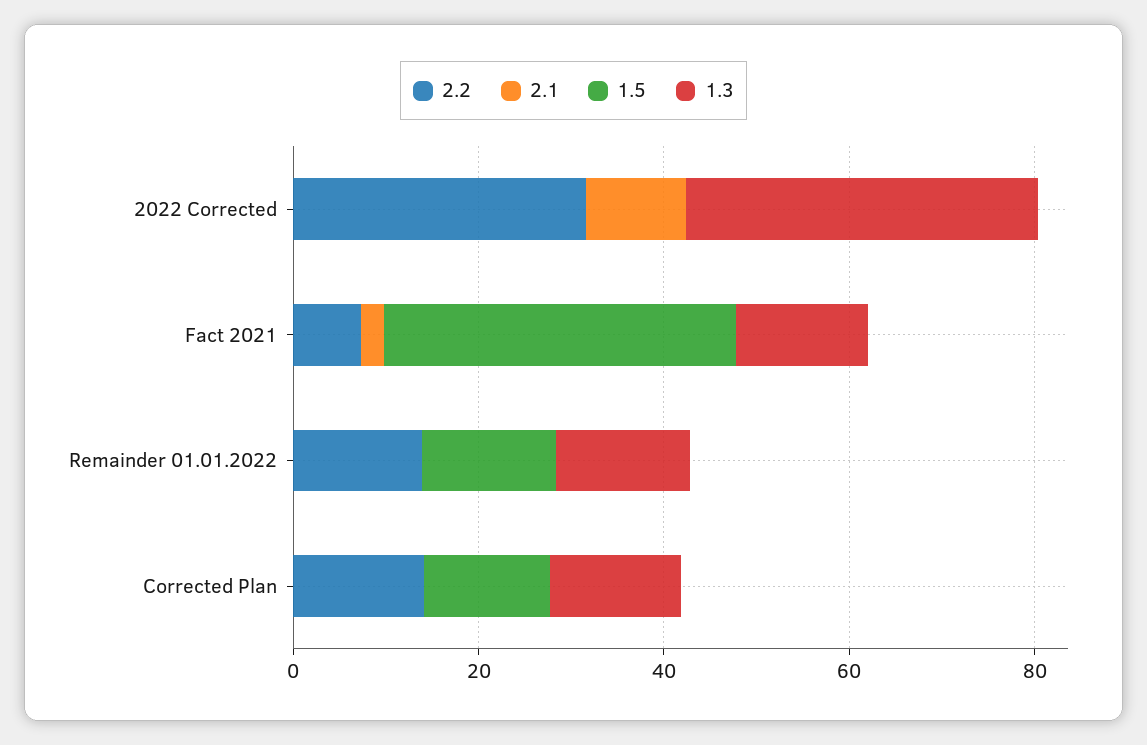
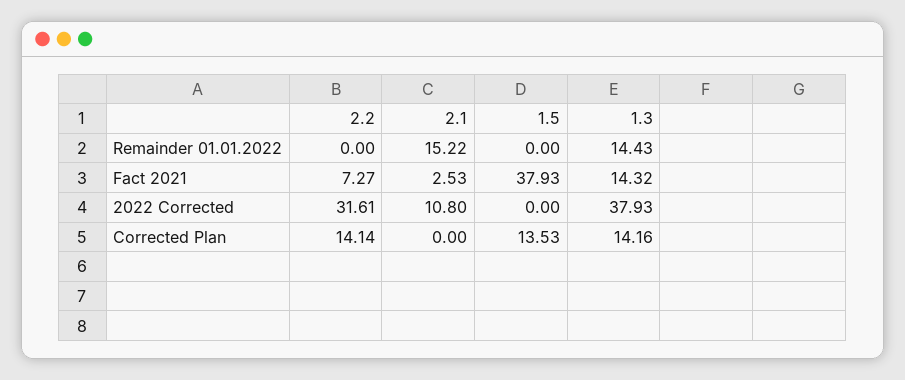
2.2, Remainder 01.01.2022: 15 -> 0
2.1, Remainder 01.01.2022: 0 -> 15.22
1.5, Remainder 01.01.2022: 15 -> 0

